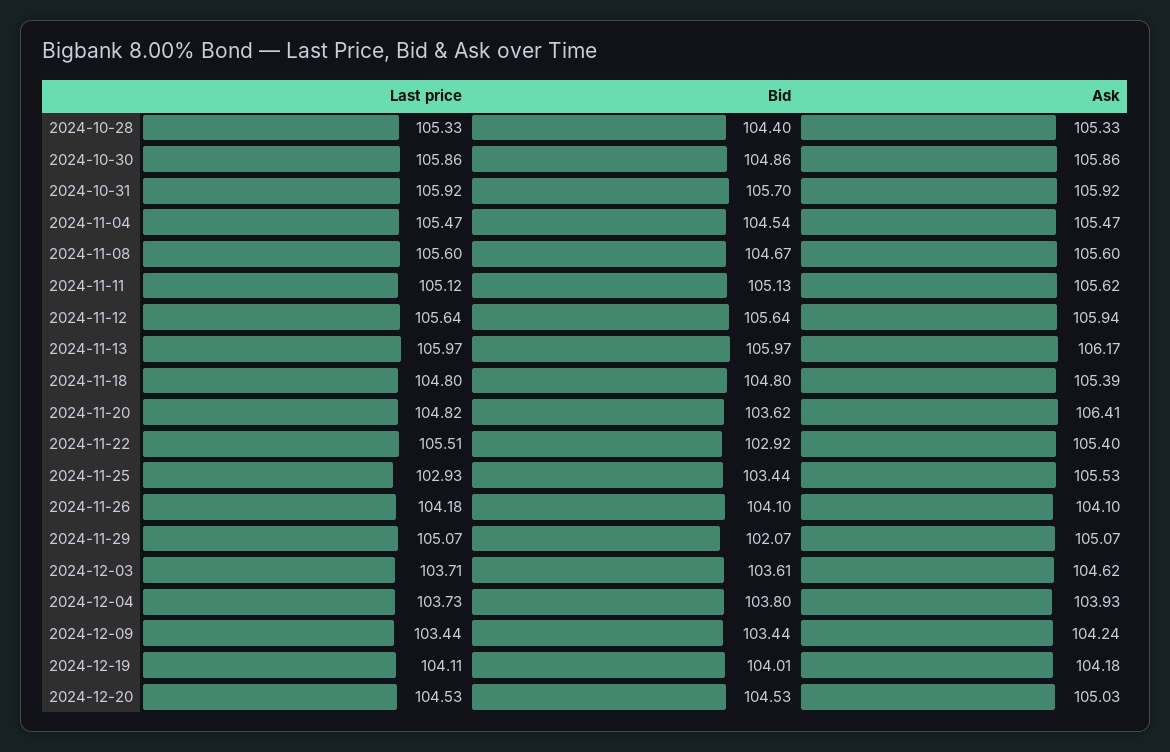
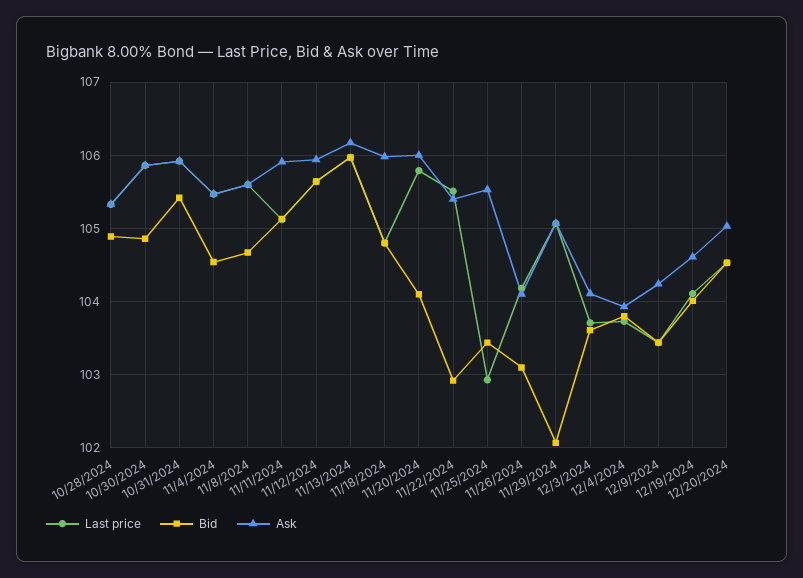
Bid, 2024-10-28: 104.4 -> 104.9
Bid, 2024-10-31: 105.7 -> 105.4
Ask, 2024-11-11: 105.62 -> 105.9
Ask, 2024-11-18: 105.39 -> 106
Last price, 2024-11-20: 104.82 -> 105.8
Bid, 2024-11-20: 103.62 -> 104.1
Ask, 2024-11-20: 106.41 -> 106
Bid, 2024-11-26: 104.1 -> 103.1
Ask, 2024-12-03: 104.62 -> 104.1
Ask, 2024-12-19: 104.18 -> 104.6

